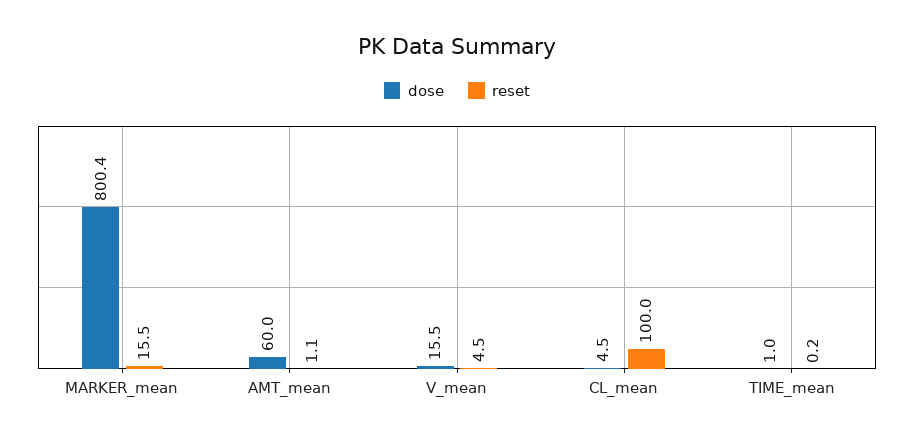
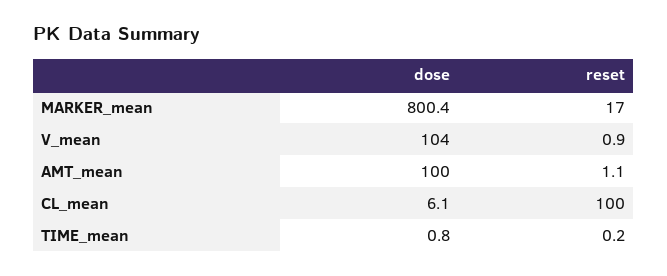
reset, MARKER_mean: 15.5 -> 17
dose, AMT_mean: 60 -> 100
dose, V_mean: 15.5 -> 104
reset, V_mean: 4.5 -> 0.9
dose, CL_mean: 4.5 -> 6.1
dose, TIME_mean: 1 -> 0.8

